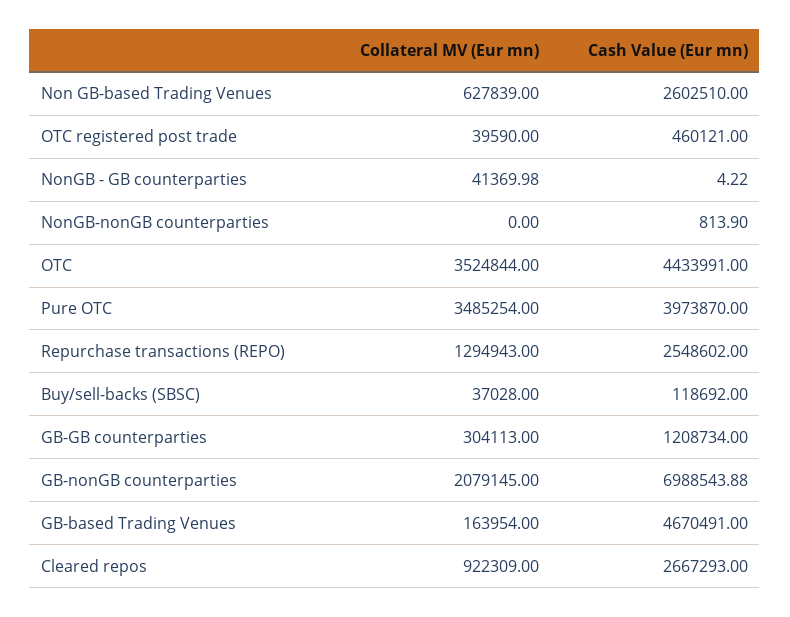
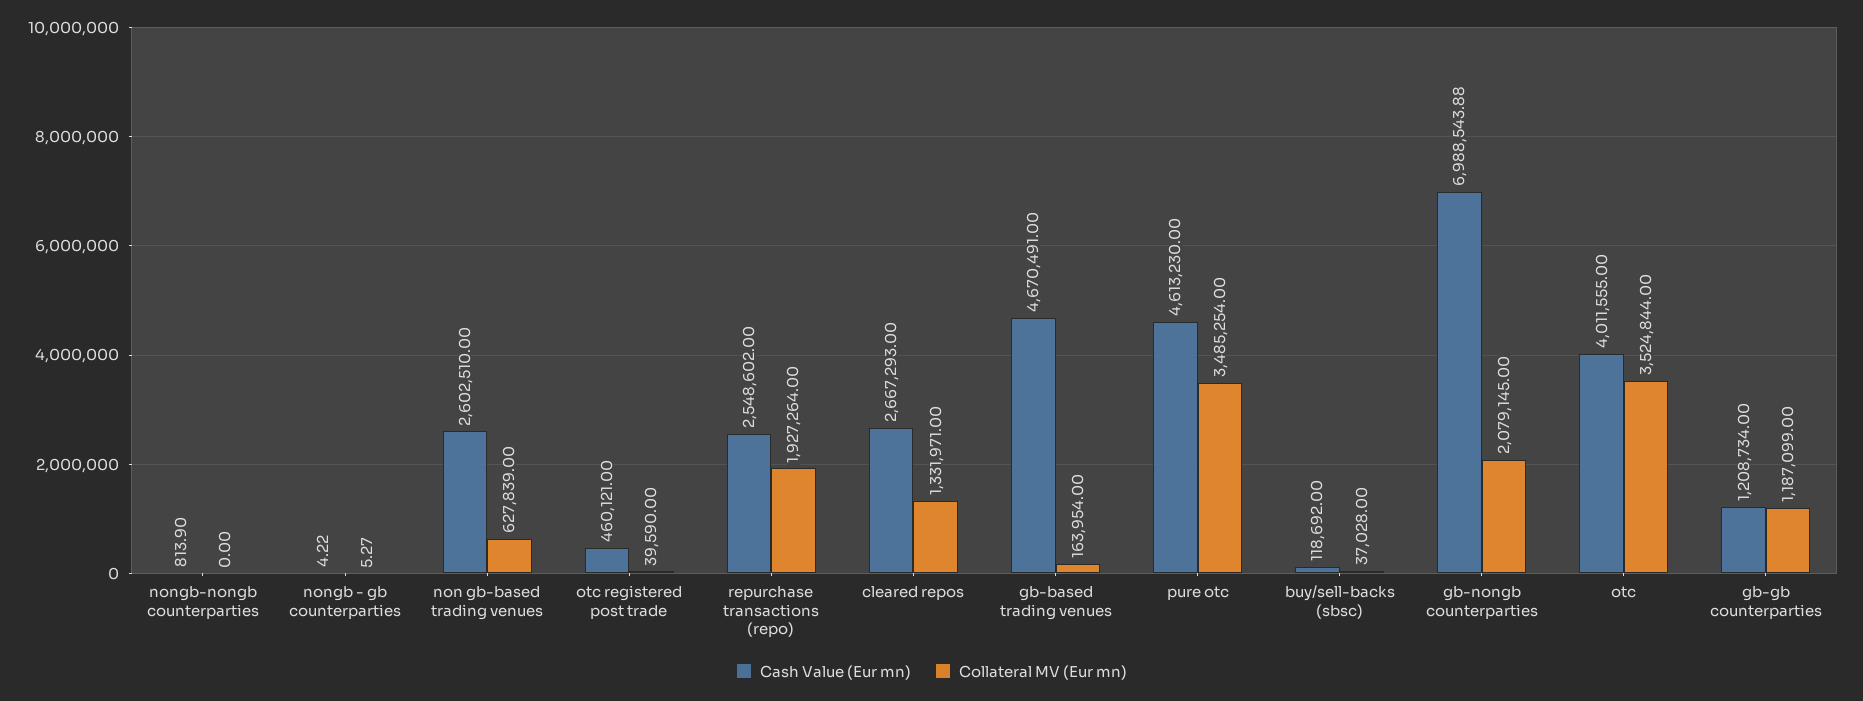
Collateral MV (Eur mn), NonGB - GB counterparties: 41369.98 -> 5.27
Cash Value (Eur mn), OTC: 4433991 -> 4011555
Cash Value (Eur mn), Pure OTC: 3973870 -> 4613230
Collateral MV (Eur mn), Repurchase transactions (REPO): 1294943 -> 1927264
Collateral MV (Eur mn), GB-GB counterparties: 304113 -> 1187099
Collateral MV (Eur mn), Cleared repos: 922309 -> 1331971

